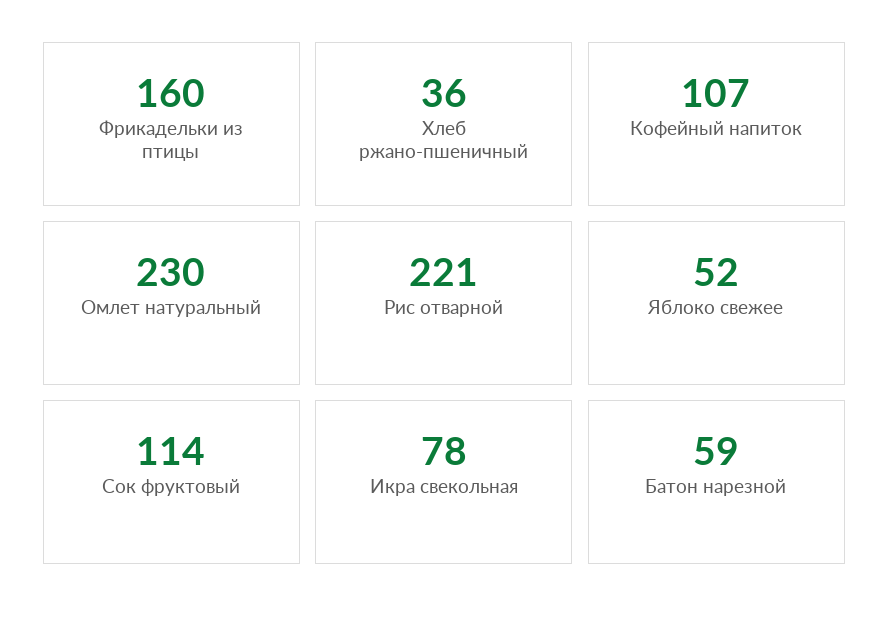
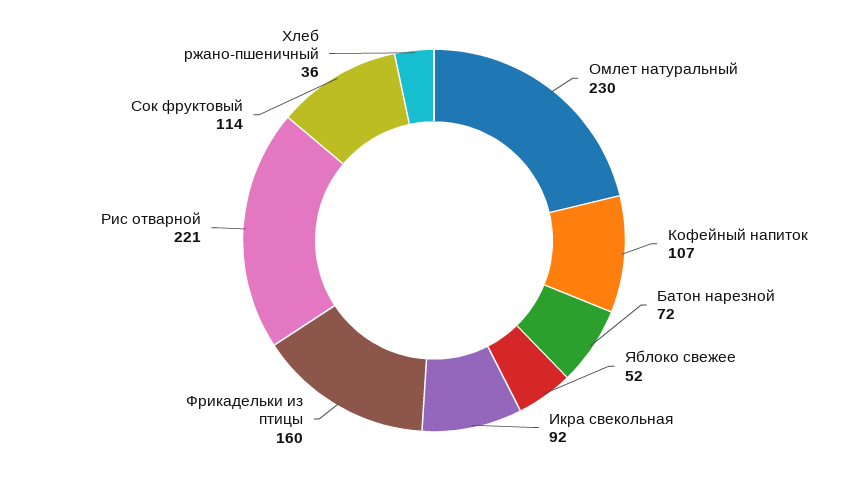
Икра свекольная: 78 -> 92
Батон нарезной: 59 -> 72

